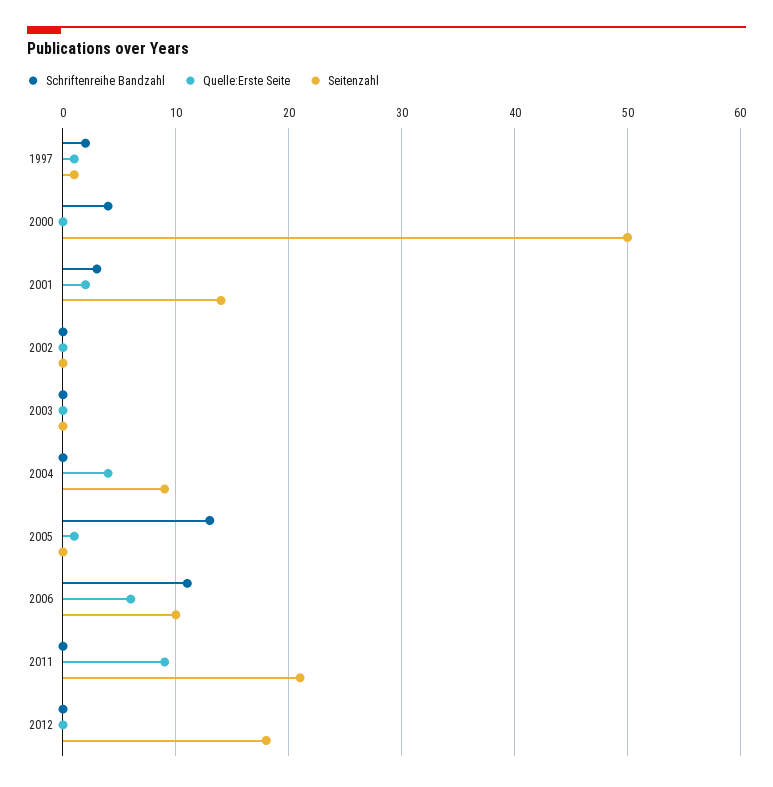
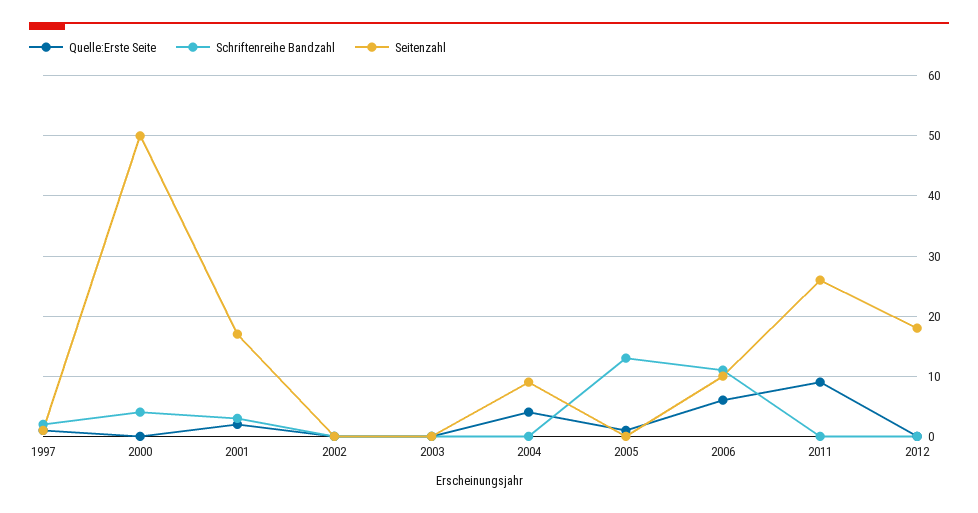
Seitenzahl, 2001: 14 -> 17
Seitenzahl, 2011: 21 -> 26

